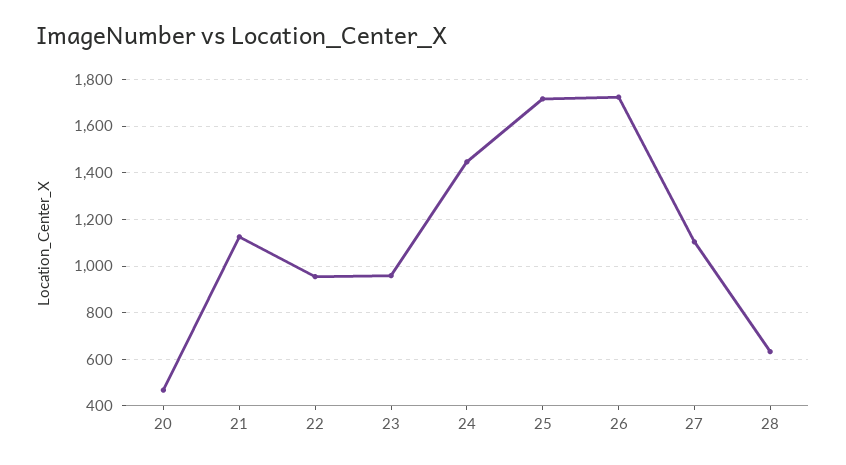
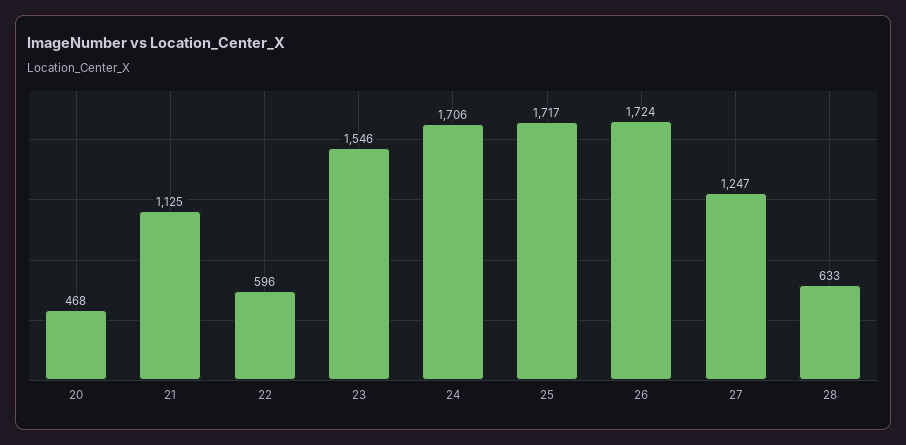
22: 950 -> 596
23: 950 -> 1546
24: 1450 -> 1706
27: 1100 -> 1247

